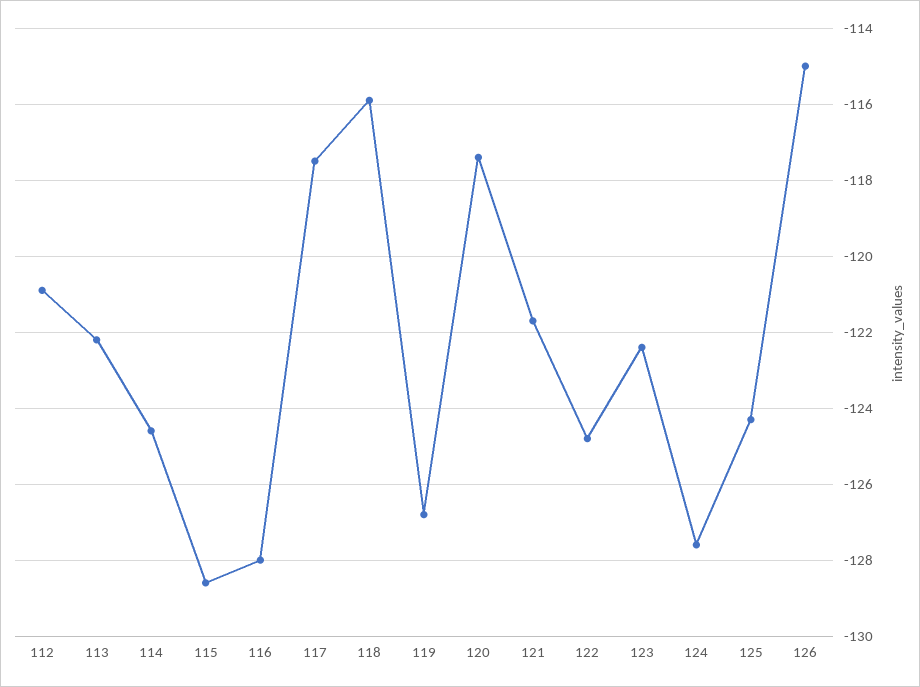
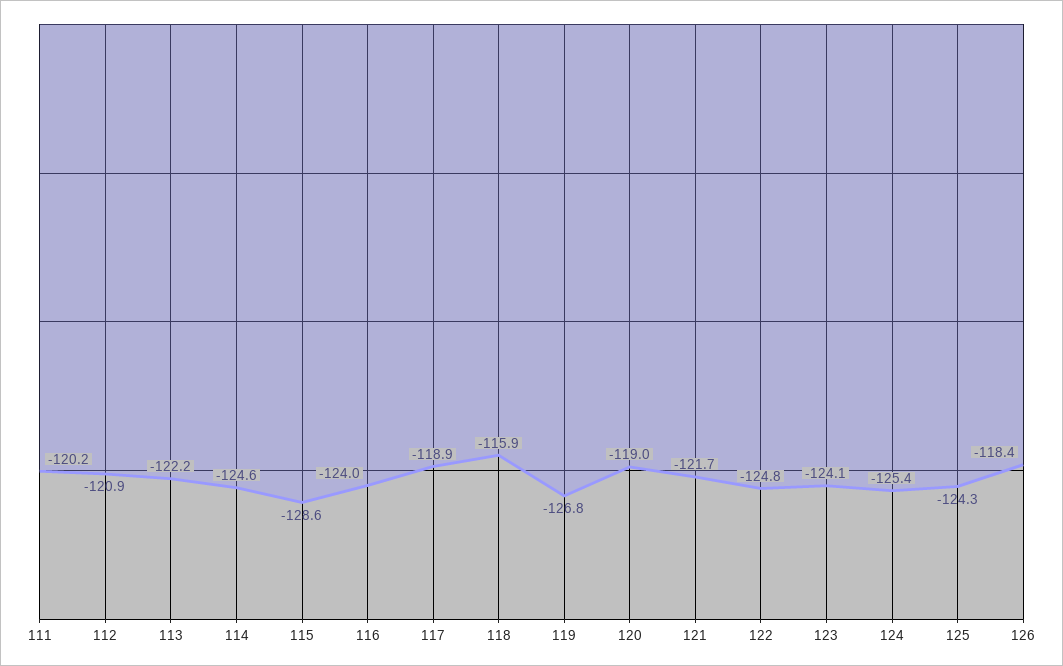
116: -128 -> -124
117: -117.5 -> -118.9
120: -117.5 -> -119
123: -122.5 -> -124.1
124: -127.5 -> -125.4
126: -115 -> -118.4
111: none -> -120.2

